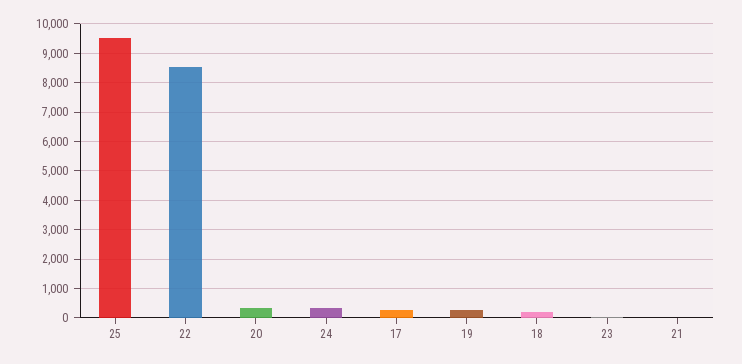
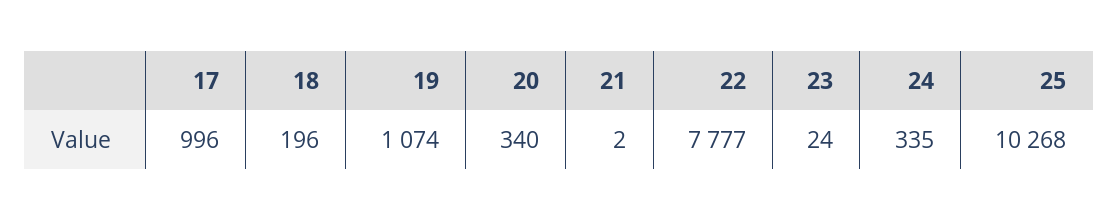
25: 9500 -> 10268
22: 8500 -> 7777
17: 250 -> 996
19: 250 -> 1074

